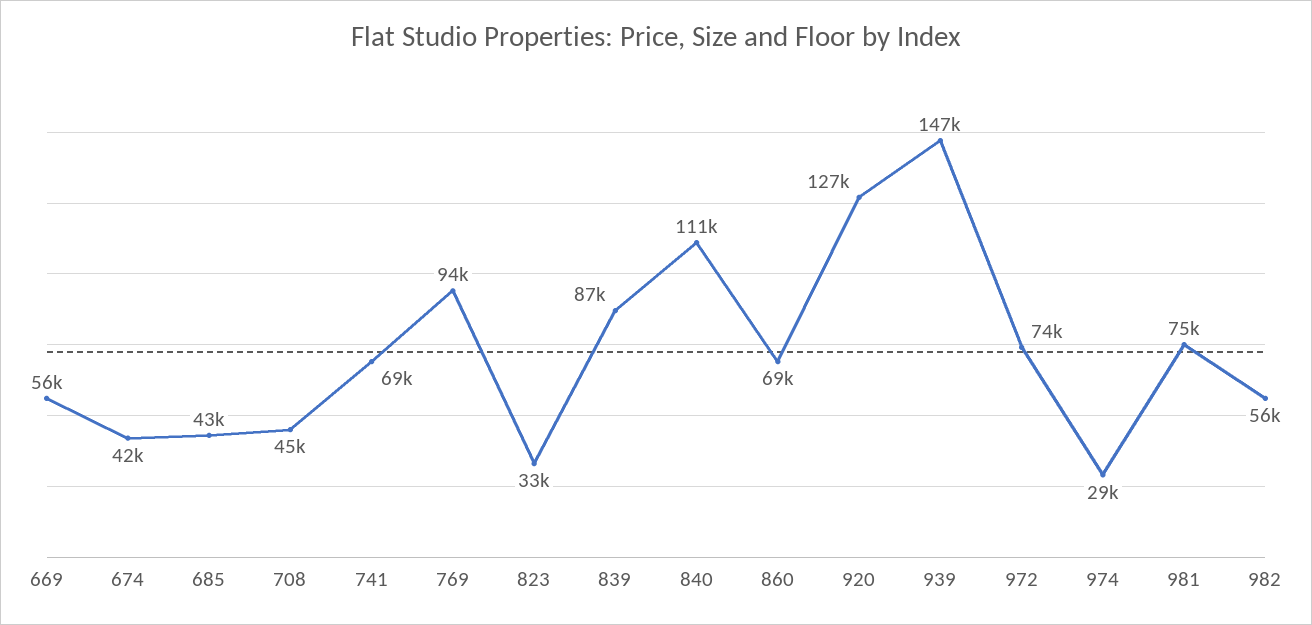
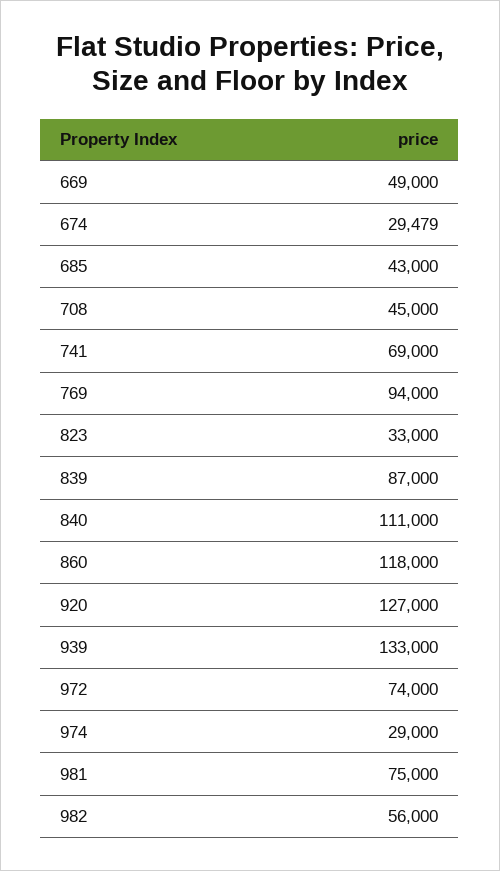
669: 56000 -> 49000
674: 42000 -> 29479
860: 69000 -> 118000
939: 147000 -> 133000

